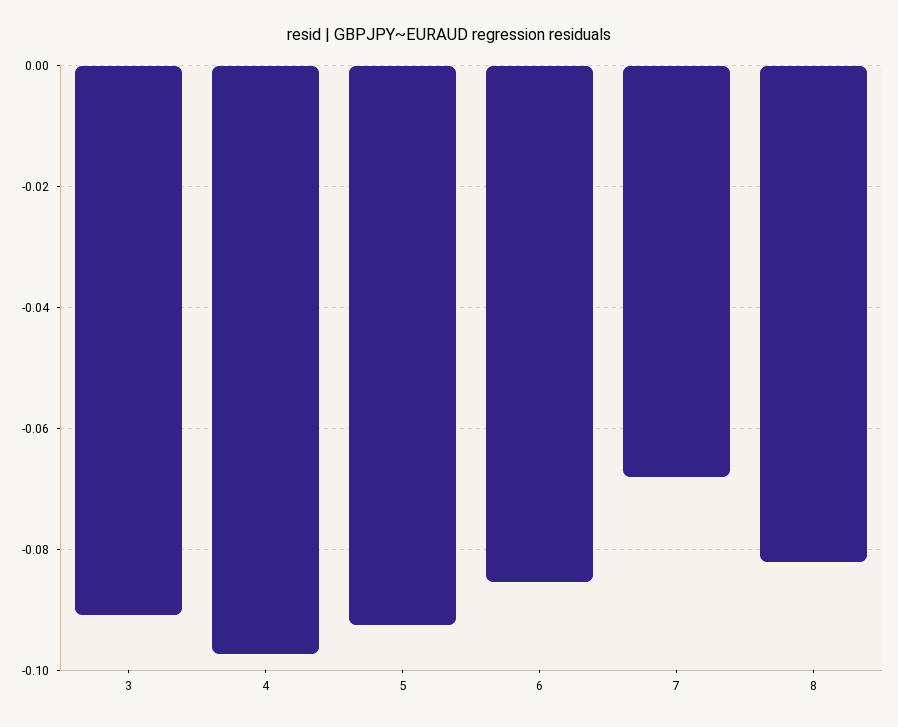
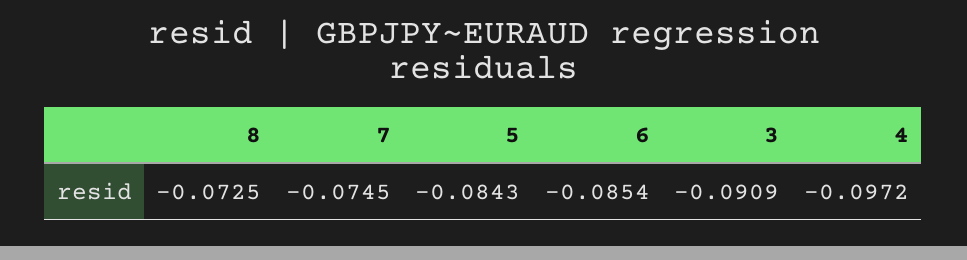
5: -0.092 -> -0.0843
7: -0.068 -> -0.0745
8: -0.082 -> -0.0725

